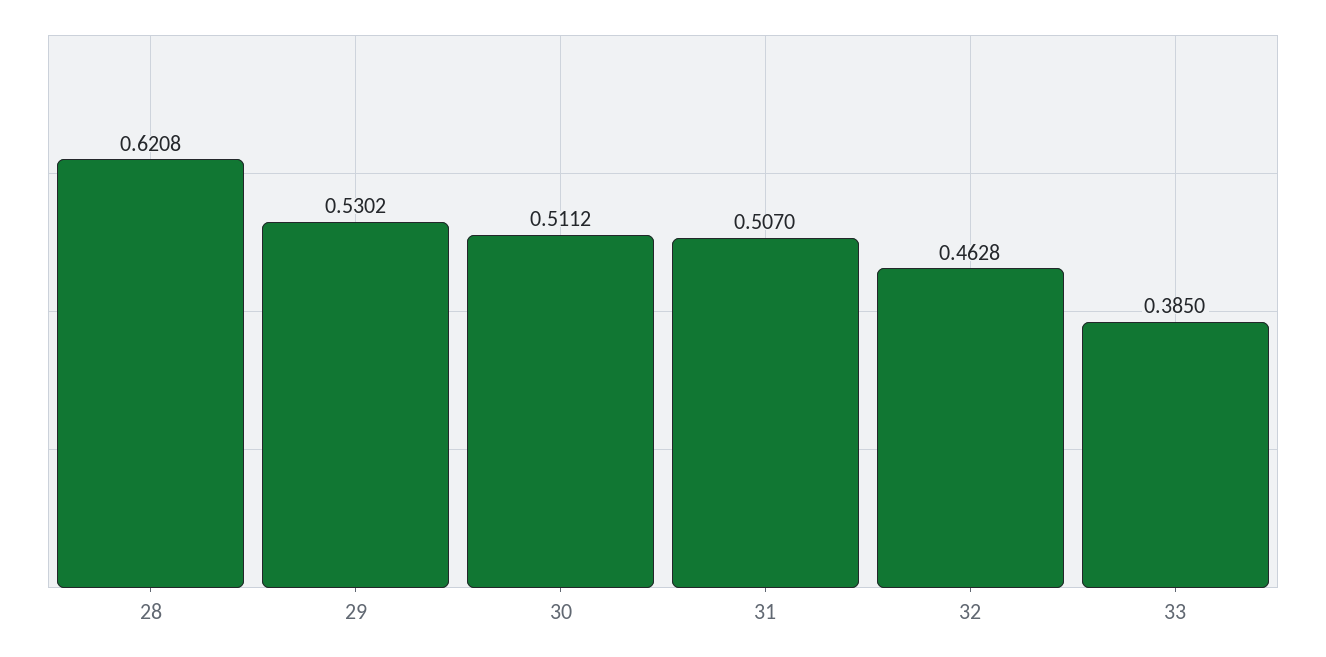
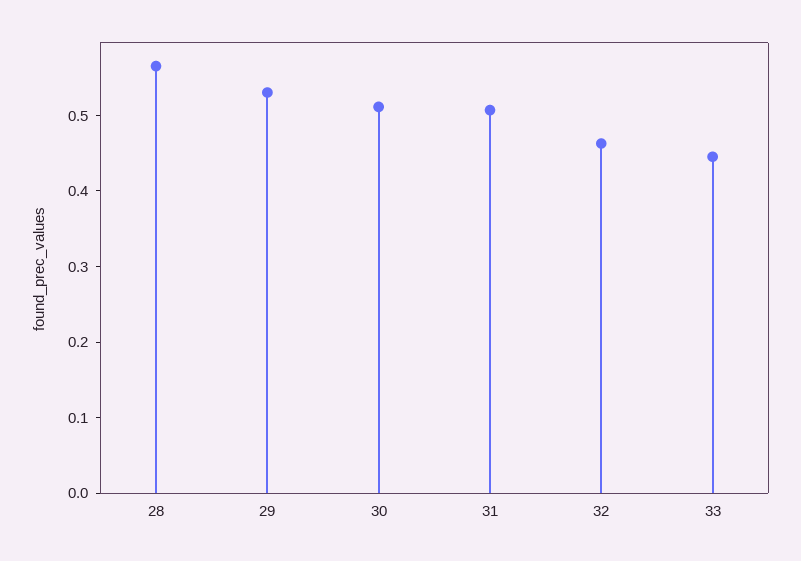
28: 0.6208 -> 0.56
33: 0.385 -> 0.44

